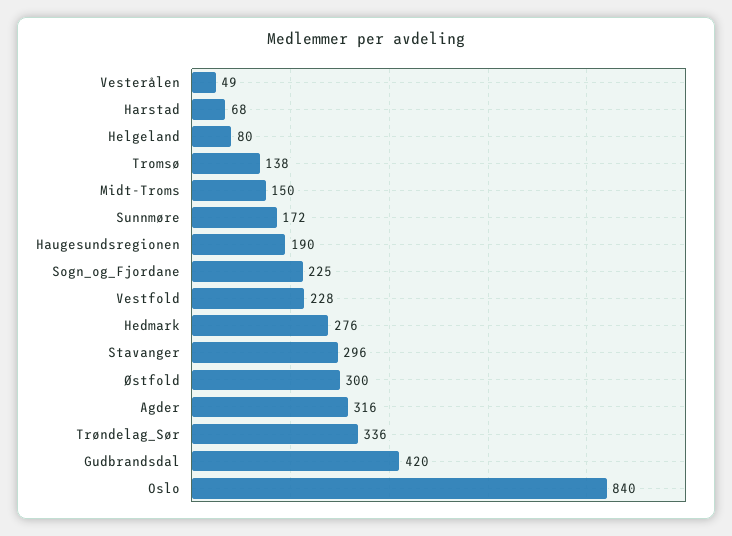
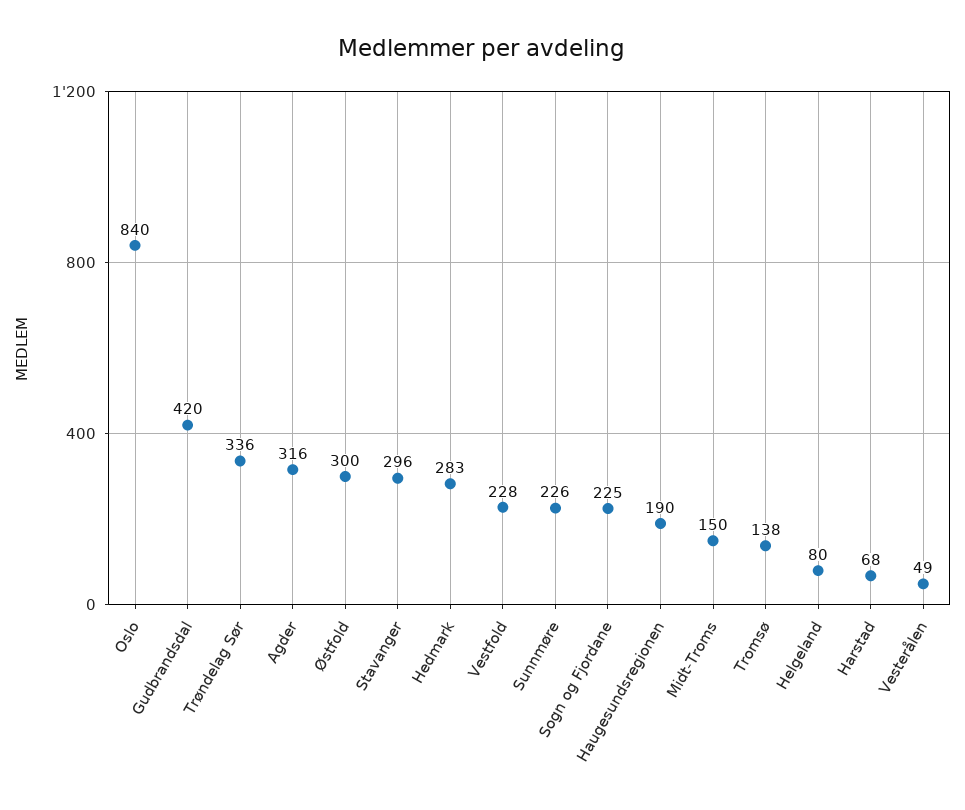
Sunnmøre: 172 -> 226
Hedmark: 276 -> 283

